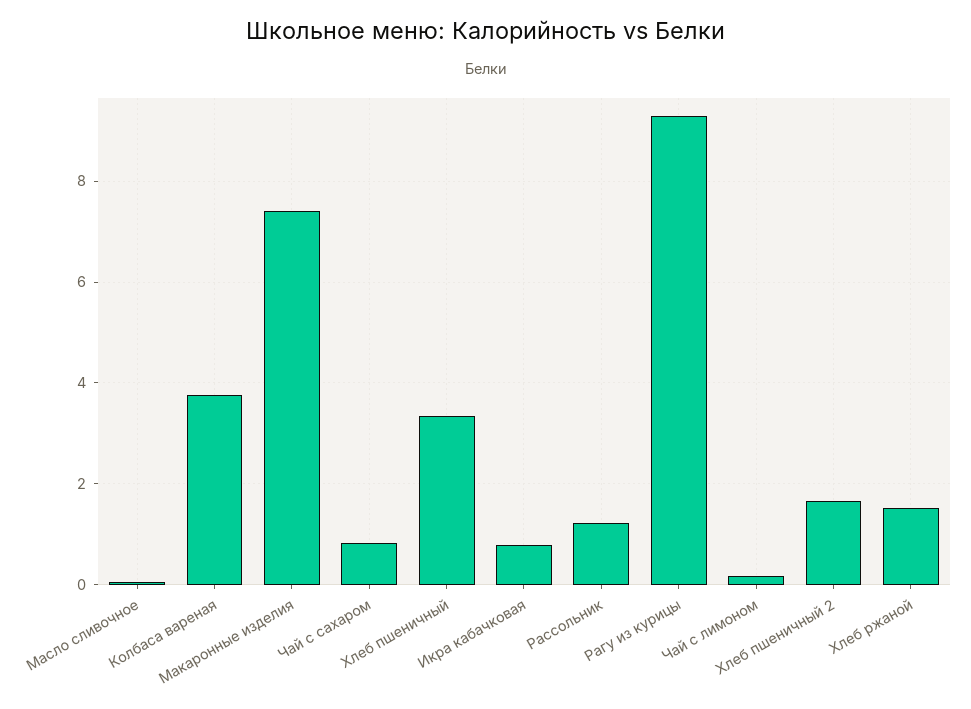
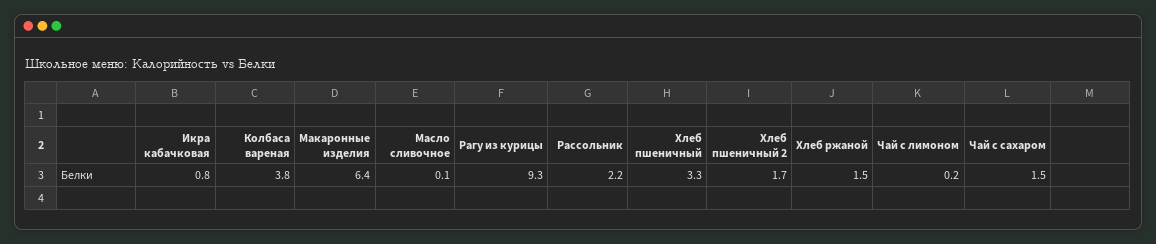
Макаронные изделия: 7.4 -> 6.4
Чай с сахаром: 0.8 -> 1.5
Рассольник: 1.2 -> 2.2

